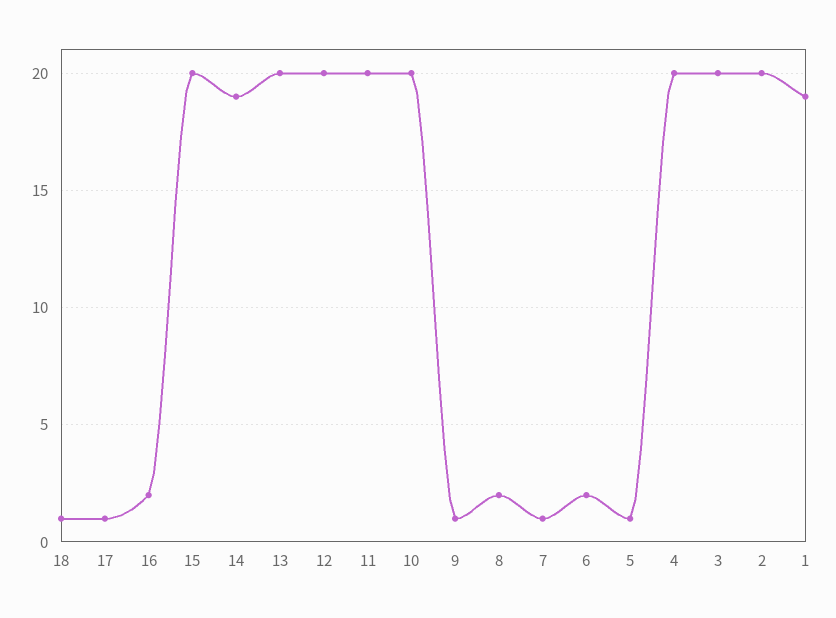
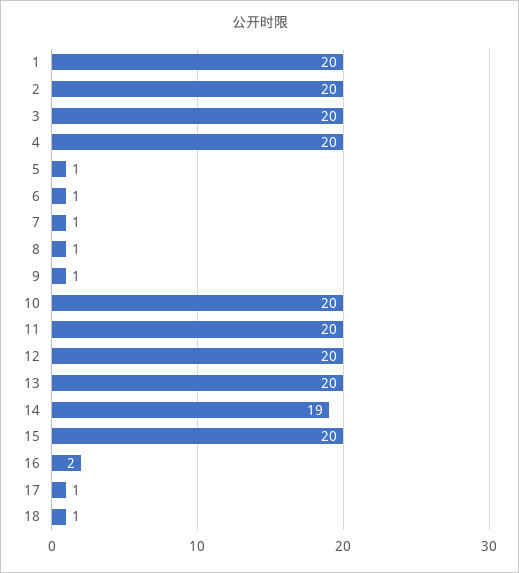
8: 2 -> 1
6: 2 -> 1
1: 19 -> 20

